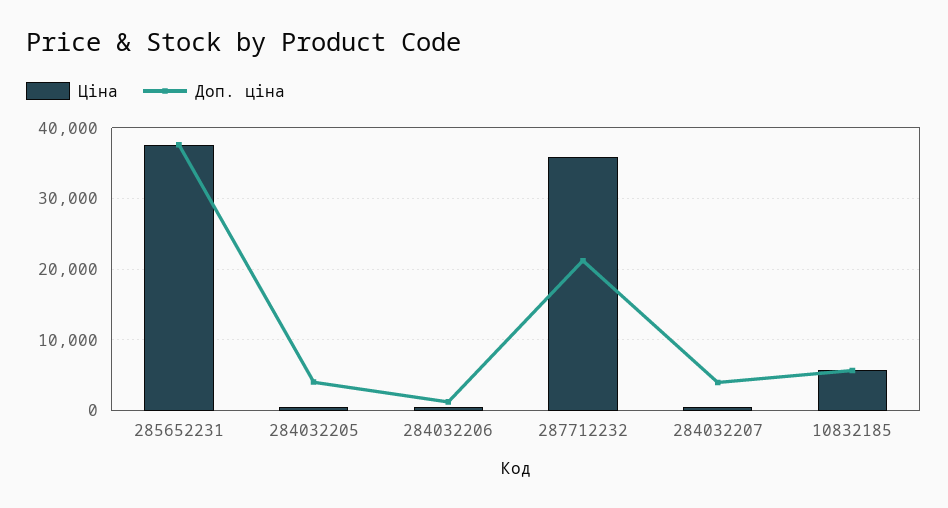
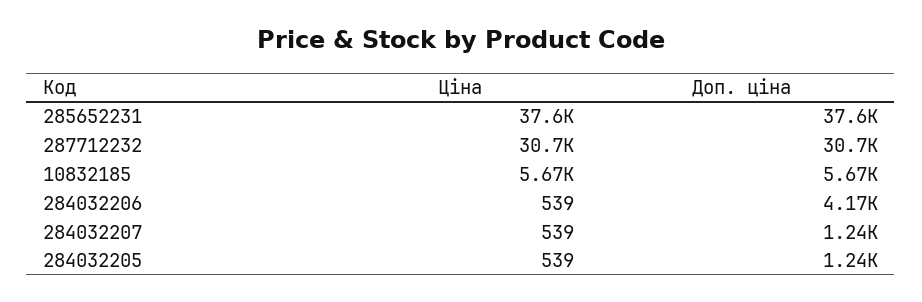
Доп. ціна, 284032205: 4000 -> 1240
Доп. ціна, 284032206: 1000 -> 4170
Ціна, 287712232: 36000 -> 30700
Доп. ціна, 287712232: 21000 -> 30700
Доп. ціна, 284032207: 4000 -> 1240

